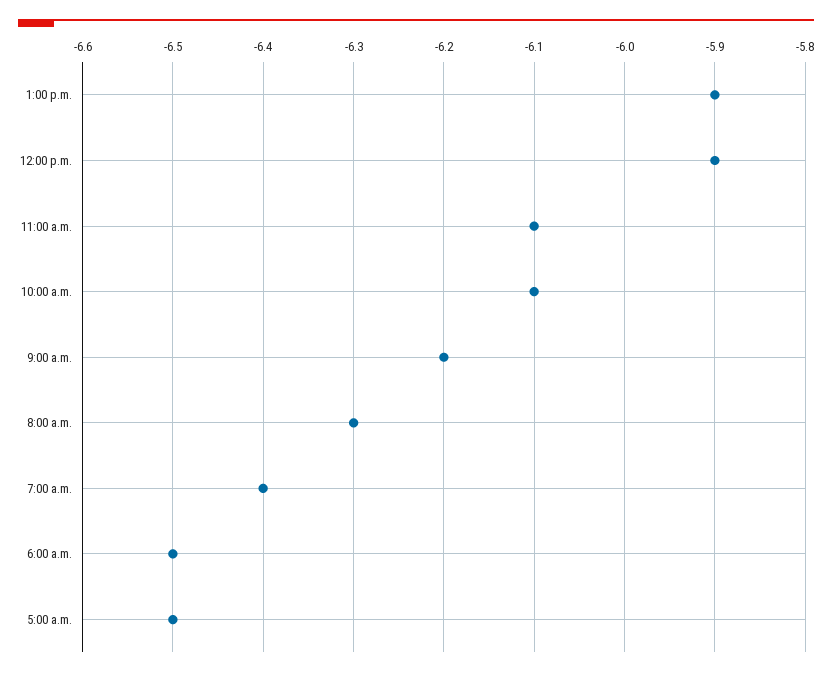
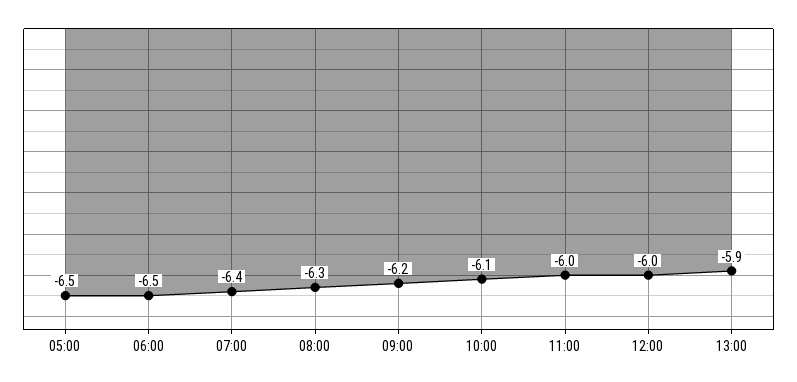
12:00 p.m.: -5.9 -> -6
11:00 a.m.: -6.1 -> -6

